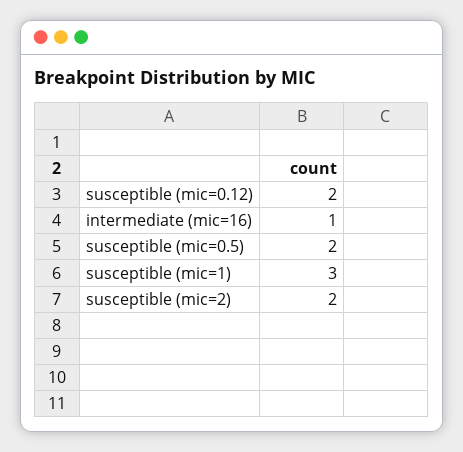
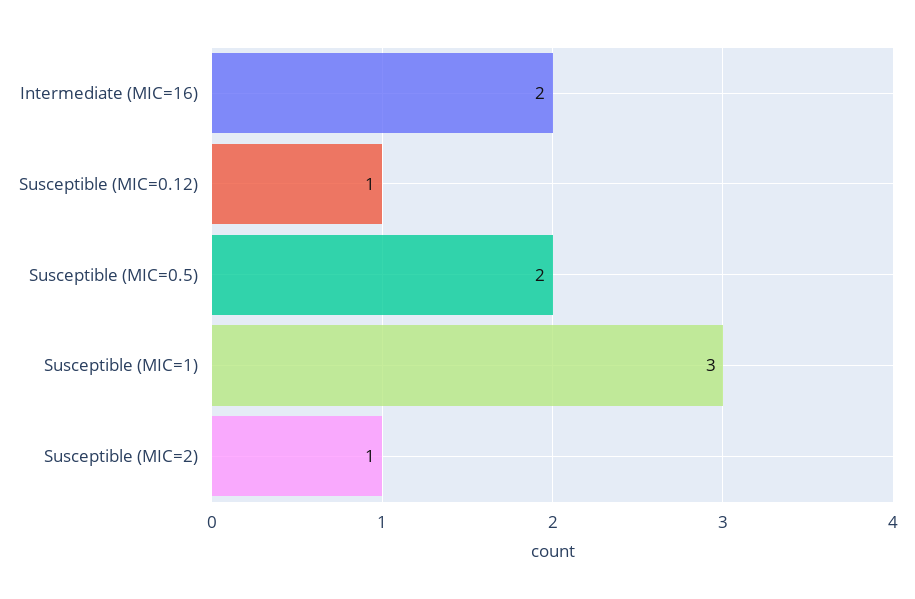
susceptible (mic=0.12): 2 -> 1
intermediate (mic=16): 1 -> 2
susceptible (mic=2): 2 -> 1

